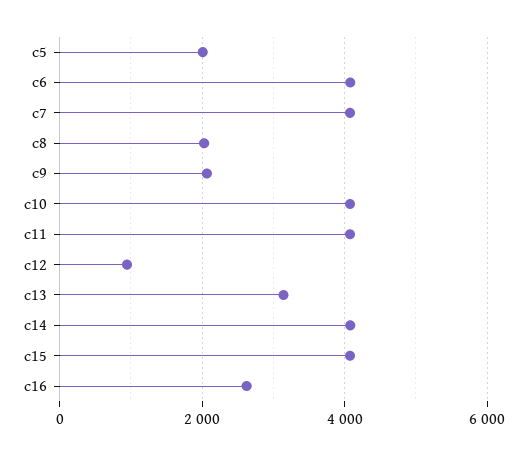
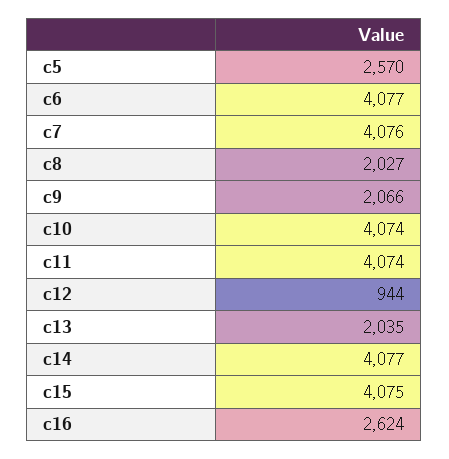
c5: 2000 -> 2570
c13: 3200 -> 2035

